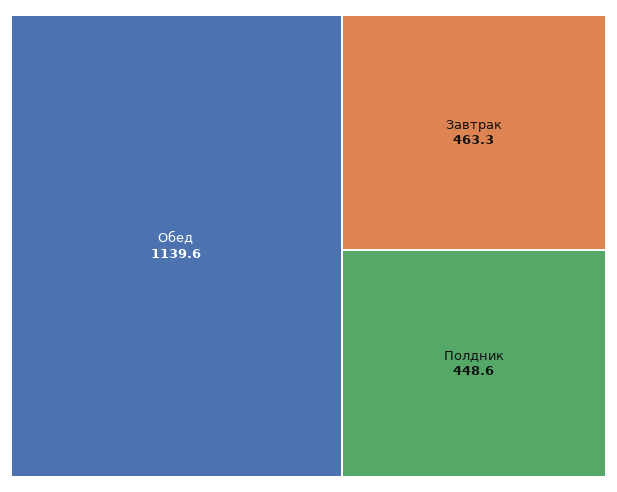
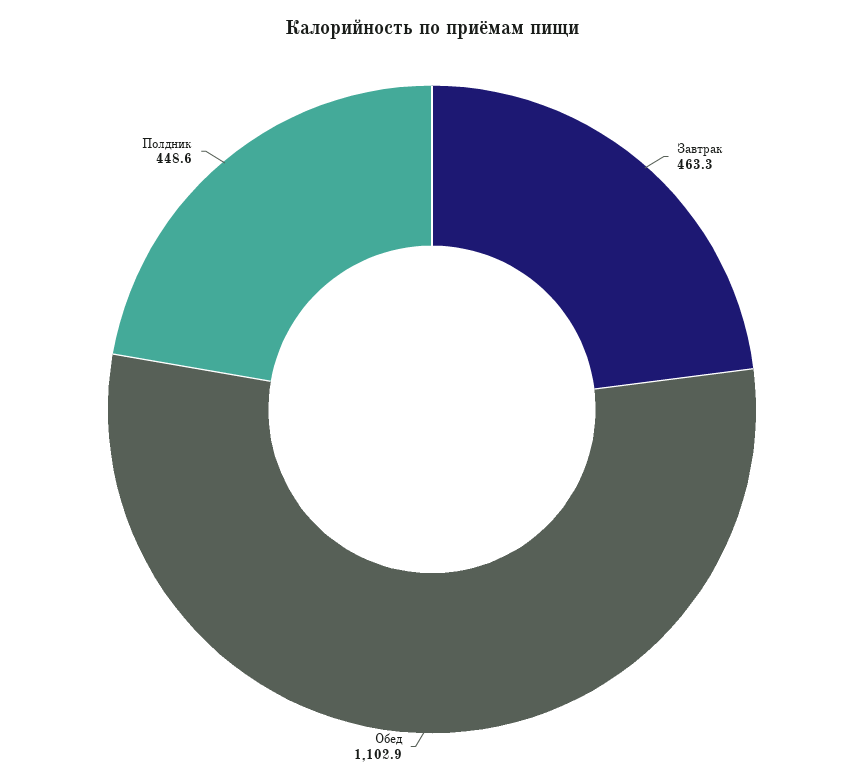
Обед: 1139.6 -> 1102.9

